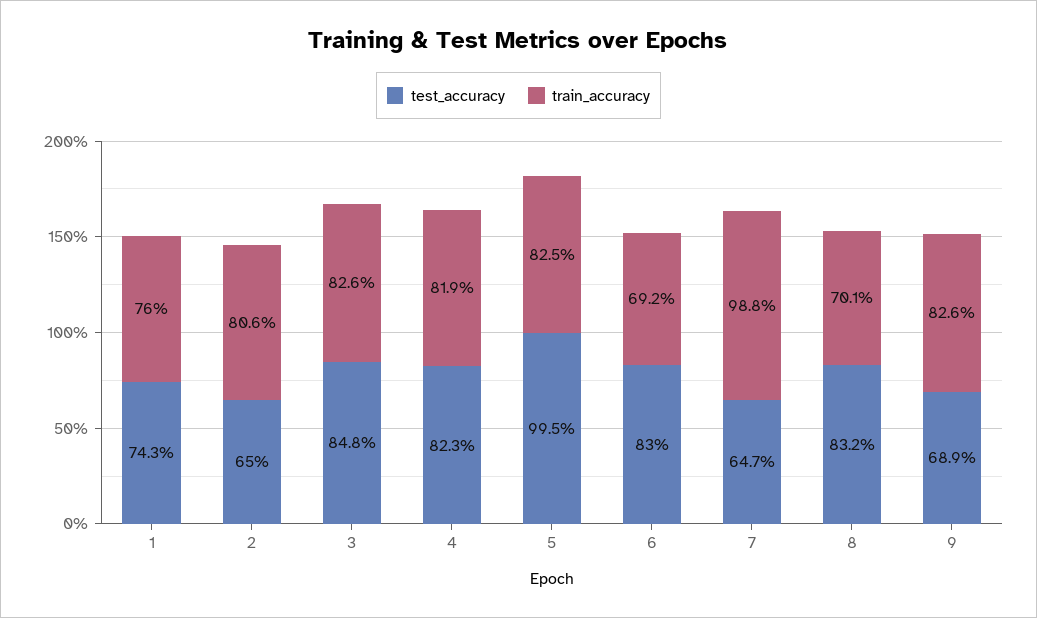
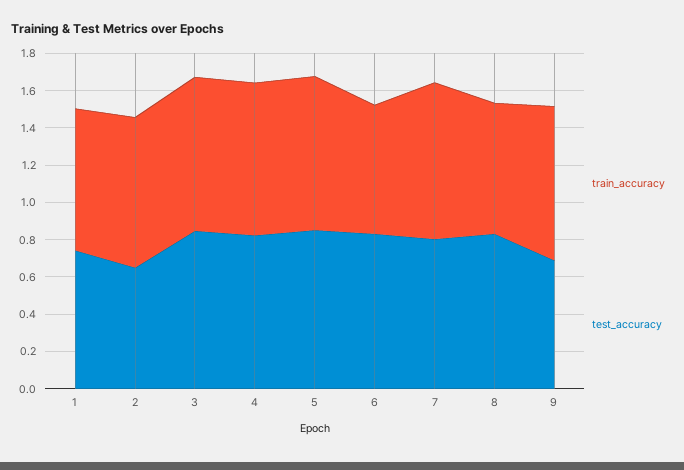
test_accuracy, 5: 0.995 -> 0.85
test_accuracy, 7: 0.647 -> 0.8
train_accuracy, 7: 0.988 -> 0.85

